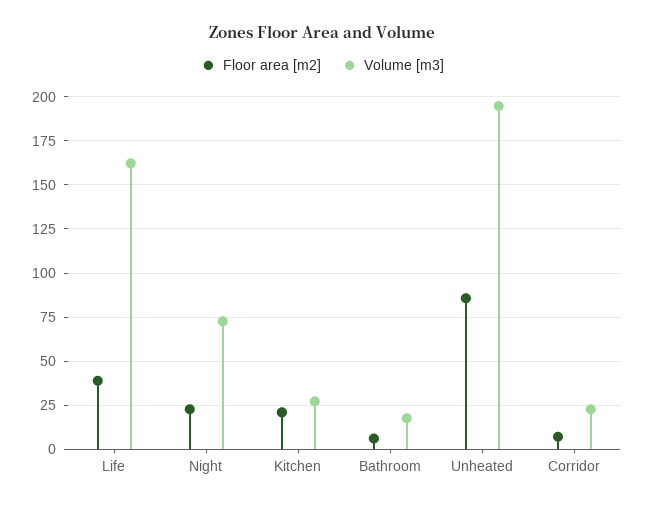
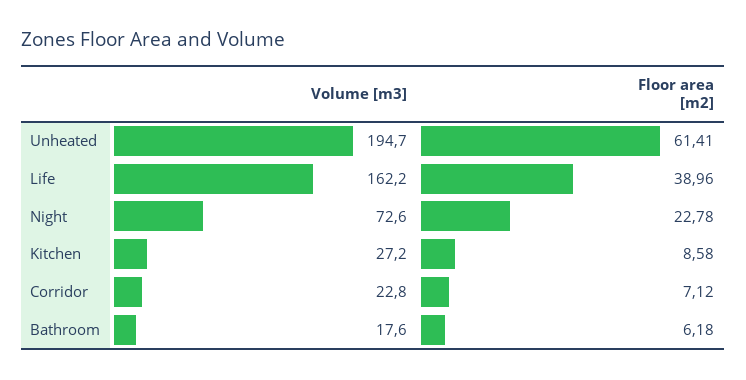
Floor area [m2], Kitchen: 20 -> 8.58
Floor area [m2], Unheated: 85 -> 61.41

